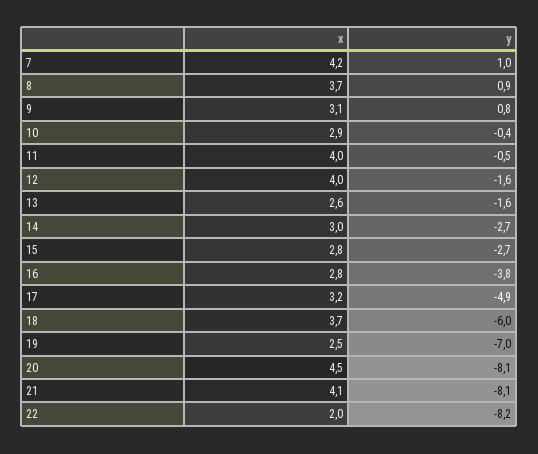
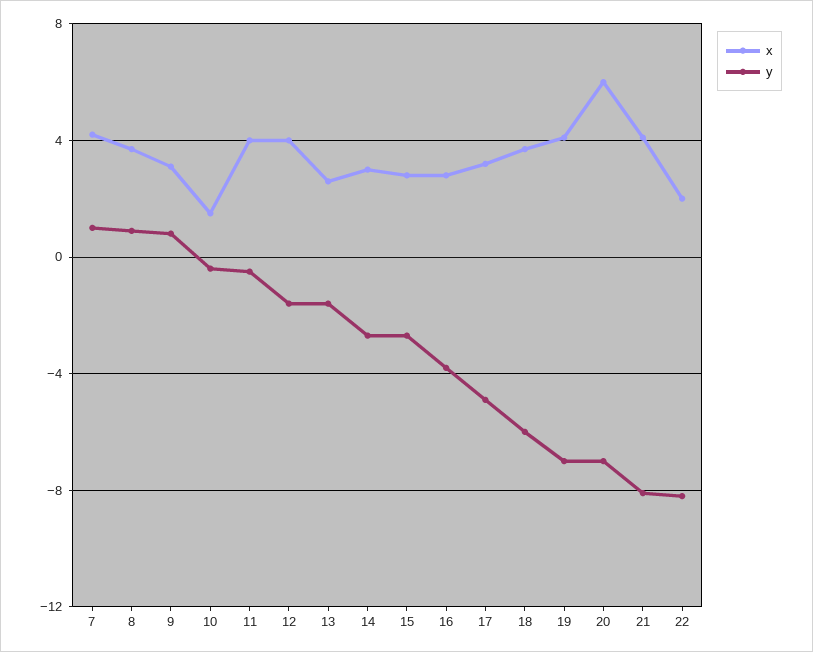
x, 10: 2.9 -> 1.5
x, 19: 2.5 -> 4
x, 20: 4.5 -> 6
y, 20: -8.1 -> -7

